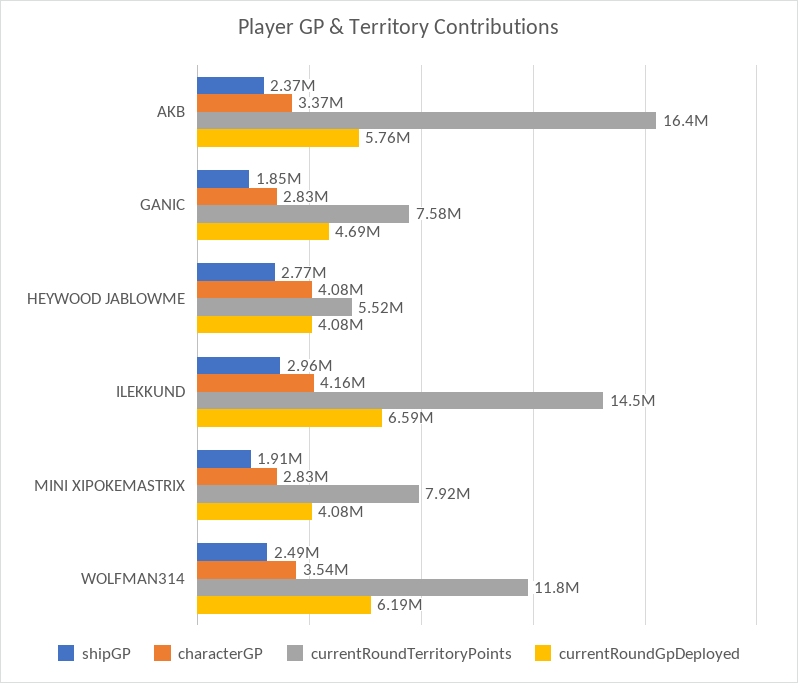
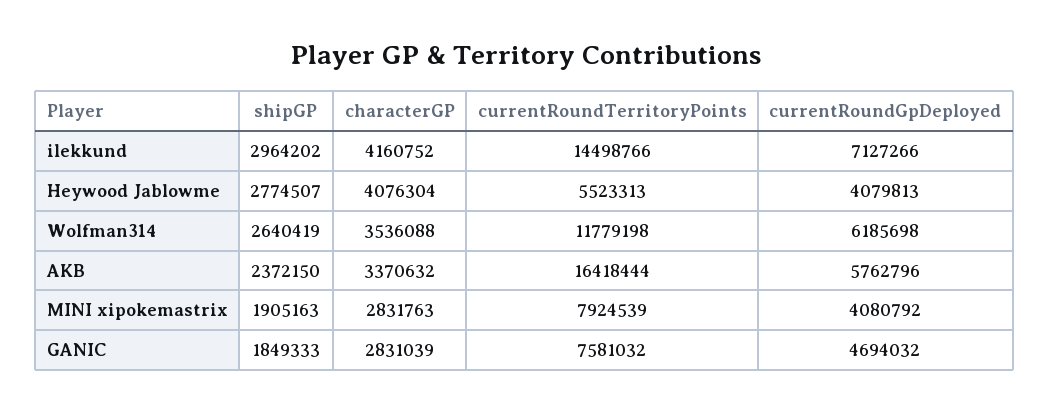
currentRoundGpDeployed, ILEKKUND: 6590000 -> 7127266
shipGP, WOLFMAN314: 2490000 -> 2640419

